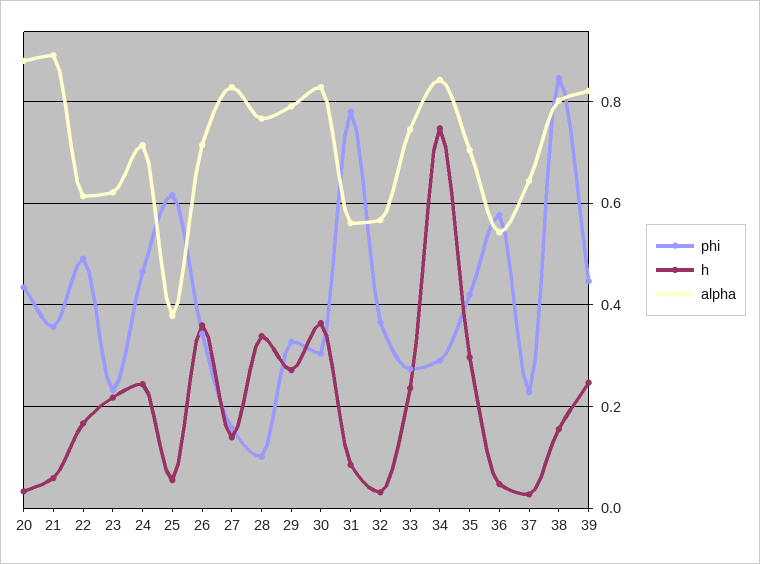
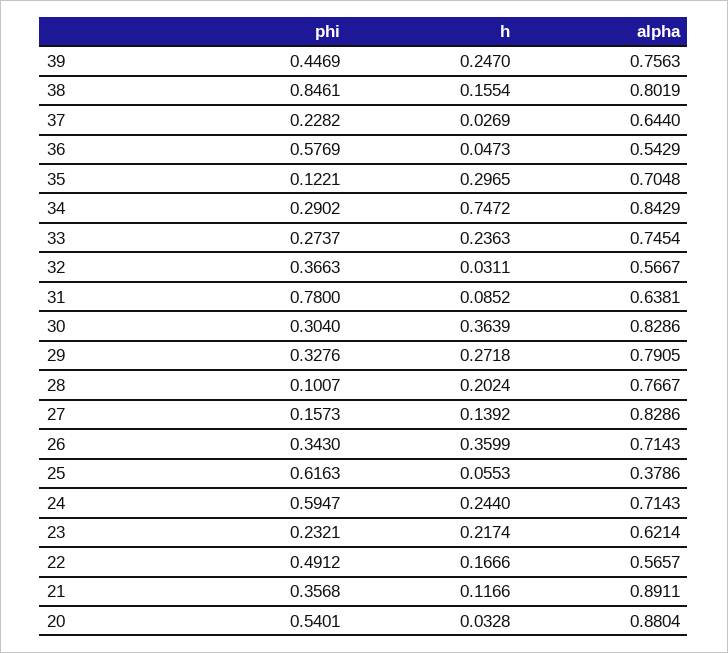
phi, 20: 0.44 -> 0.5401
h, 21: 0.06 -> 0.1166
alpha, 22: 0.62 -> 0.5657
phi, 24: 0.46 -> 0.5947
h, 28: 0.34 -> 0.2024
alpha, 31: 0.56 -> 0.6381
phi, 35: 0.42 -> 0.1221
alpha, 39: 0.82 -> 0.7563

